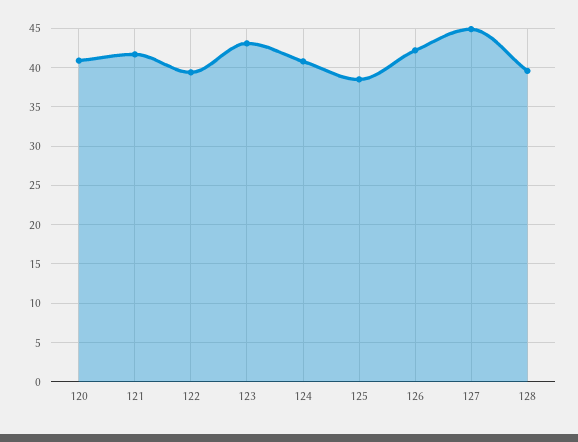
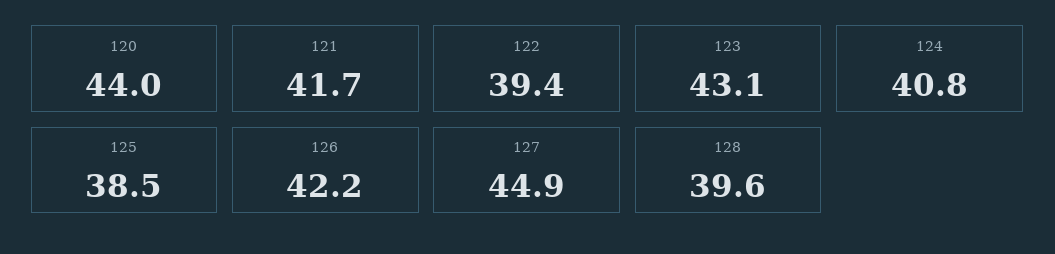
120: 41 -> 44

